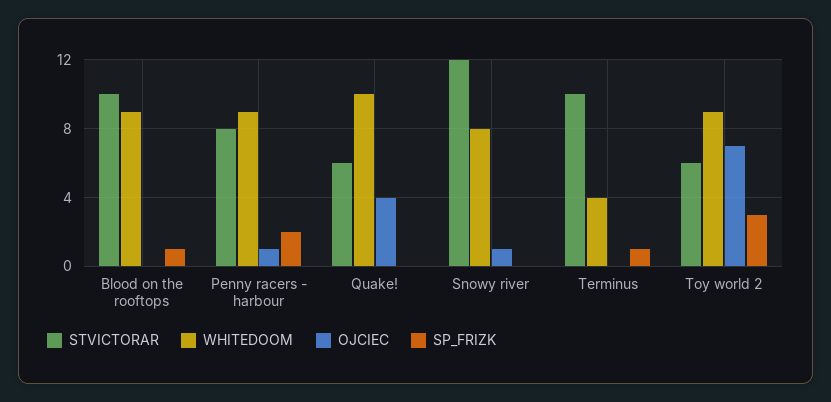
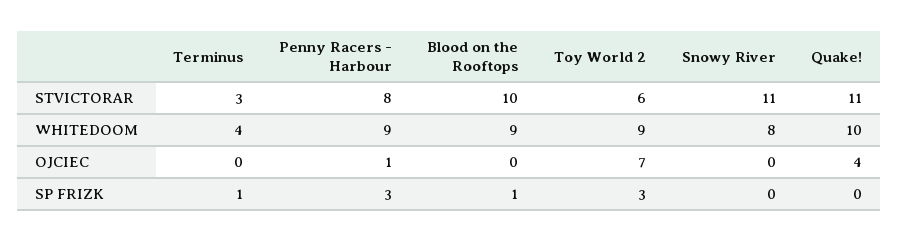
SP_FRIZK, Penny racers - harbour: 2 -> 3
STVICTORAR, Quake!: 6 -> 11
STVICTORAR, Snowy river: 12 -> 11
OJCIEC, Snowy river: 1 -> 0
STVICTORAR, Terminus: 10 -> 3

